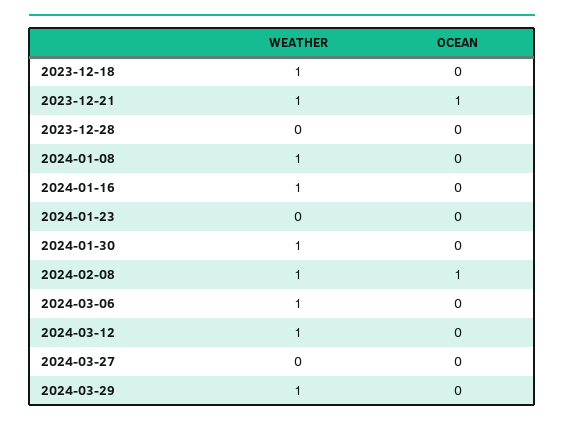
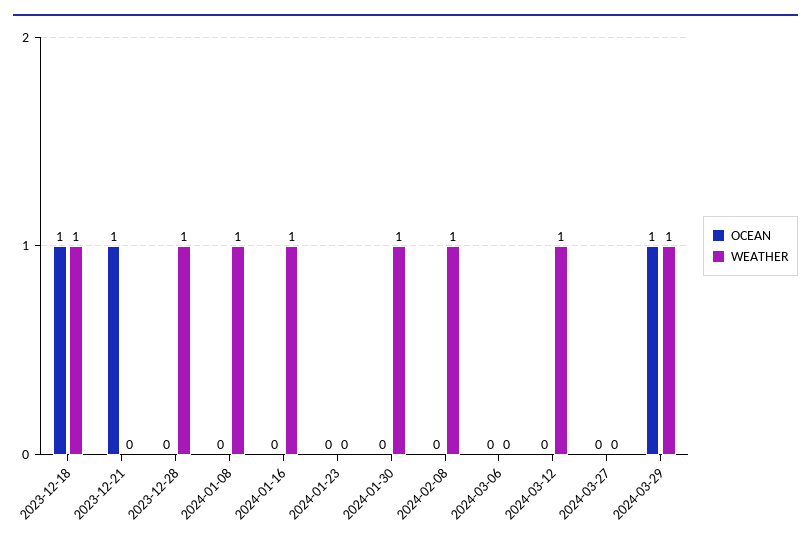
OCEAN, 2023-12-18: 0 -> 1
WEATHER, 2023-12-21: 1 -> 0
WEATHER, 2023-12-28: 0 -> 1
OCEAN, 2024-02-08: 1 -> 0
WEATHER, 2024-03-06: 1 -> 0
OCEAN, 2024-03-29: 0 -> 1

